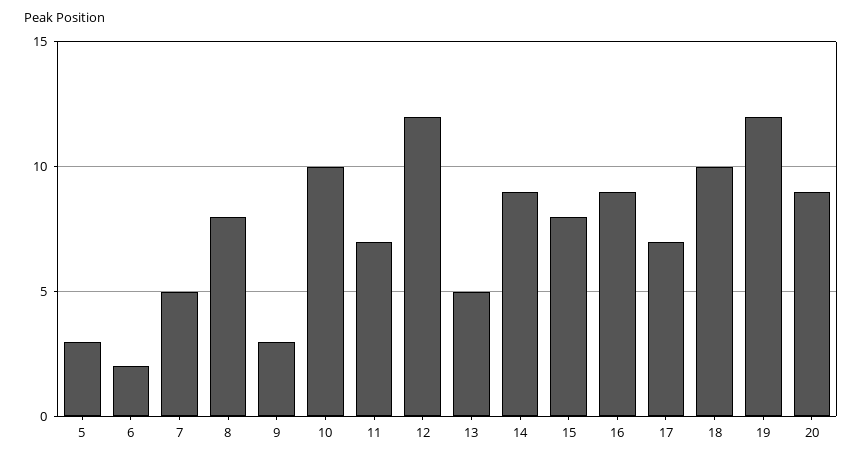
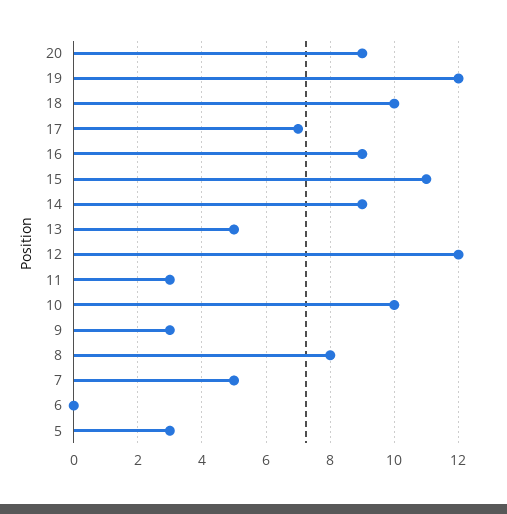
6: 2 -> 0
11: 7 -> 3
15: 8 -> 11

